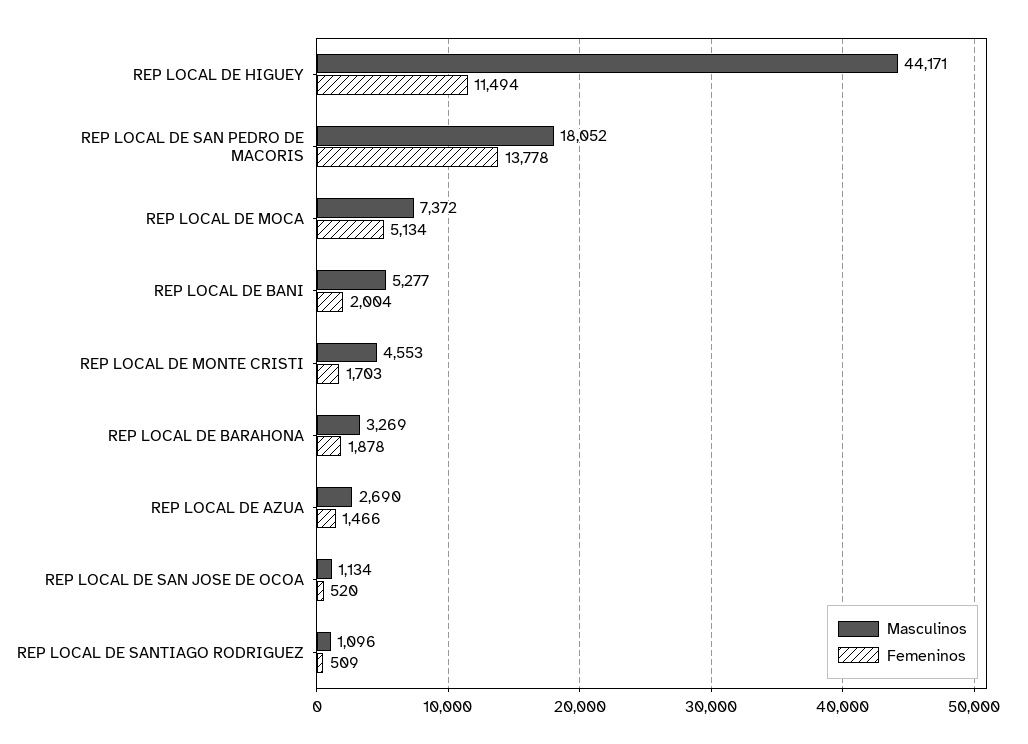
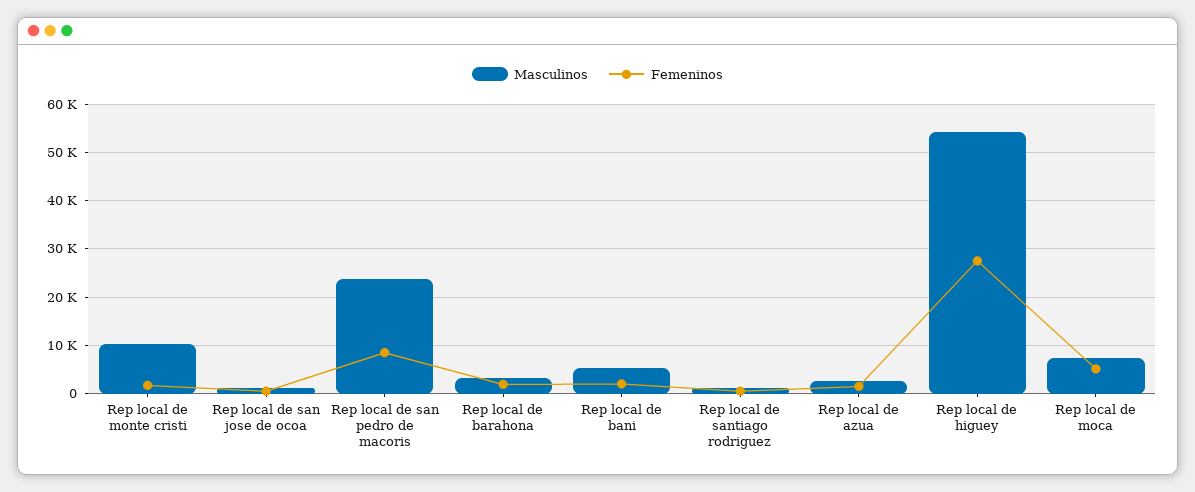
Masculinos, REP LOCAL DE HIGUEY: 44171 -> 54000
Femeninos, REP LOCAL DE HIGUEY: 11494 -> 28000
Masculinos, REP LOCAL DE SAN PEDRO DE MACORIS: 18052 -> 24000
Femeninos, REP LOCAL DE SAN PEDRO DE MACORIS: 13778 -> 8000
Masculinos, REP LOCAL DE MONTE CRISTI: 4553 -> 10000

